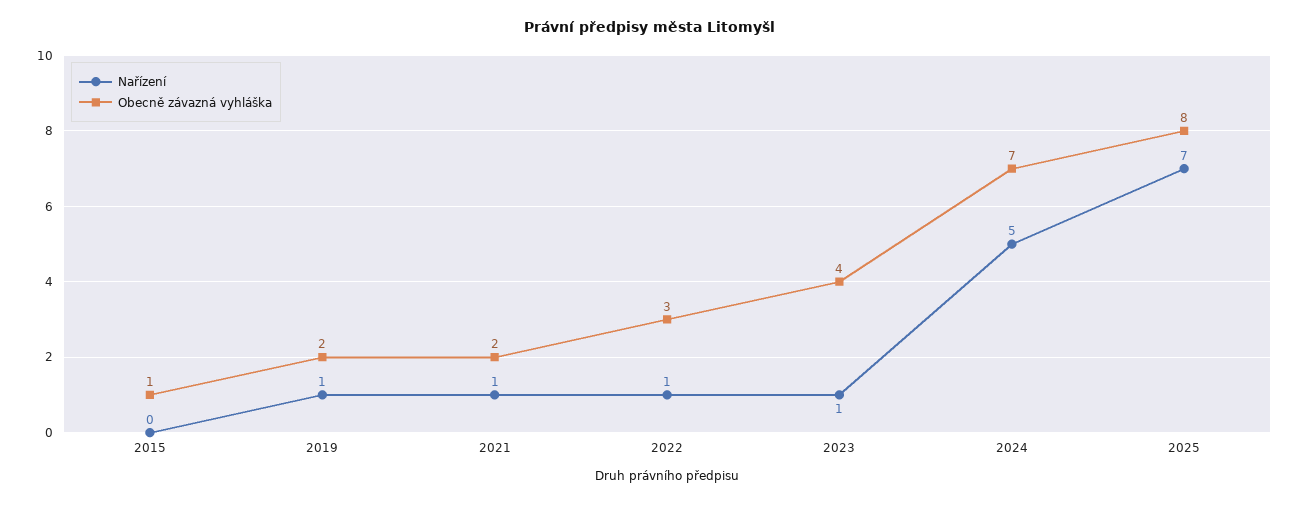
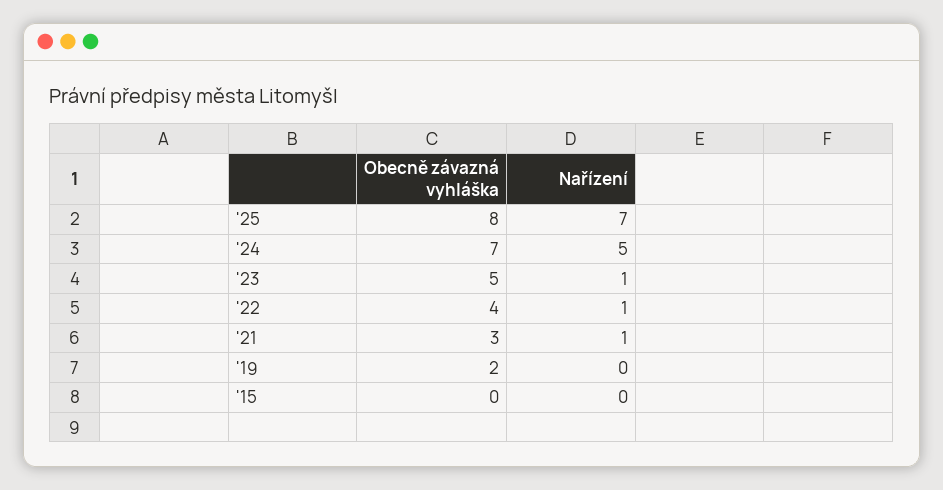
Obecně závazná vyhláška, 2015: 1 -> 0
Nařízení, 2019: 1 -> 0
Obecně závazná vyhláška, 2021: 2 -> 3
Obecně závazná vyhláška, 2022: 3 -> 4
Obecně závazná vyhláška, 2023: 4 -> 5

